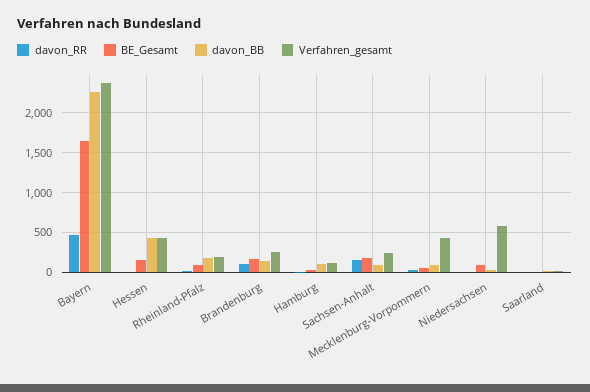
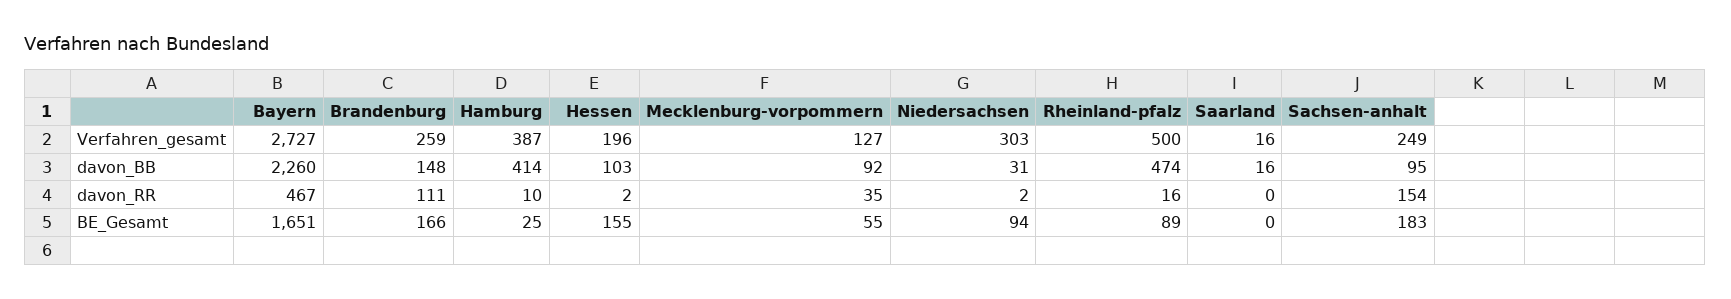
Verfahren_gesamt, Bayern: 2400 -> 2727
davon_BB, Hessen: 400 -> 103
Verfahren_gesamt, Hessen: 400 -> 196
davon_BB, Rheinland-Pfalz: 200 -> 474
Verfahren_gesamt, Rheinland-Pfalz: 200 -> 500
davon_BB, Hamburg: 100 -> 414
Verfahren_gesamt, Hamburg: 100 -> 387
Verfahren_gesamt, Mecklenburg-Vorpommern: 400 -> 127
Verfahren_gesamt, Niedersachsen: 600 -> 303

